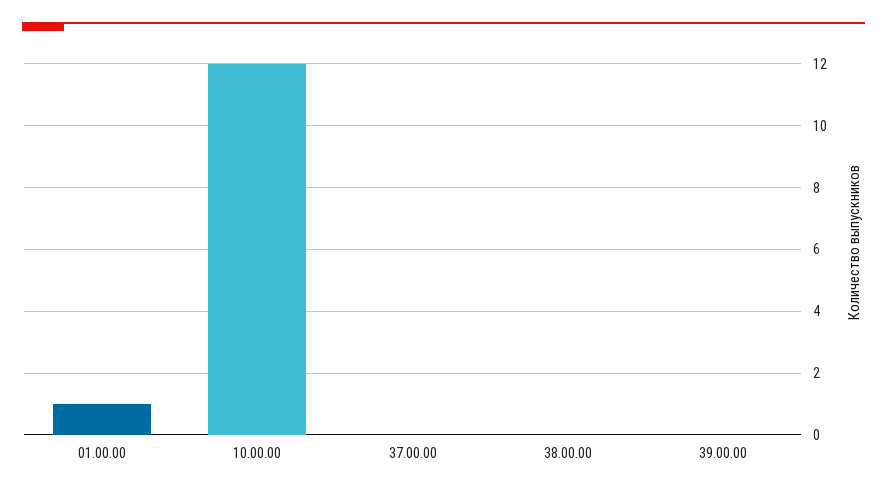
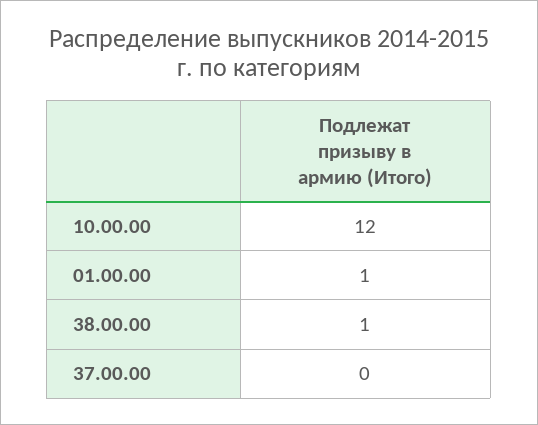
38.00.00: 0 -> 1
39.00.00: 0 -> none

